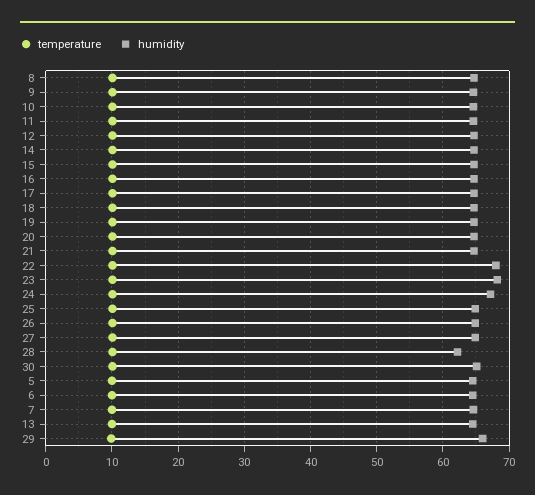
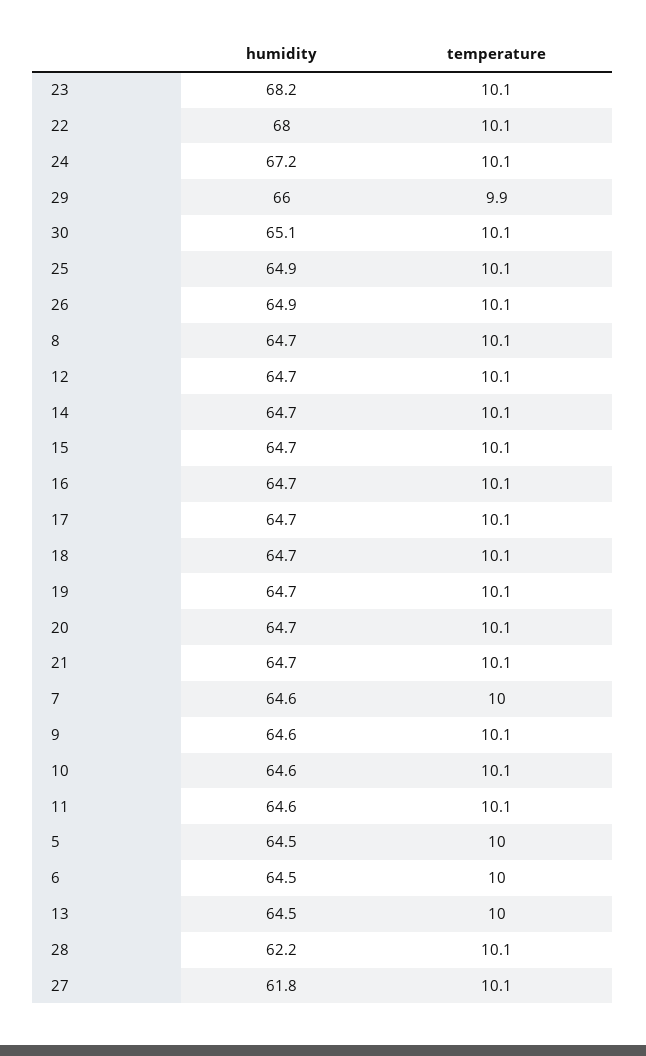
humidity, 27: 65 -> 61.8

